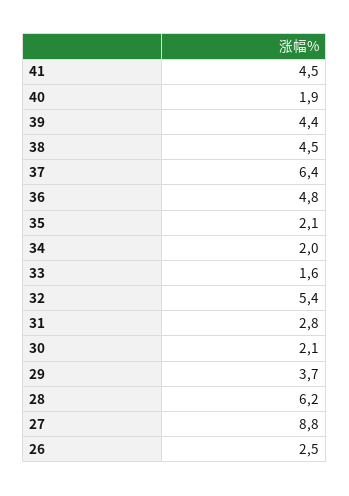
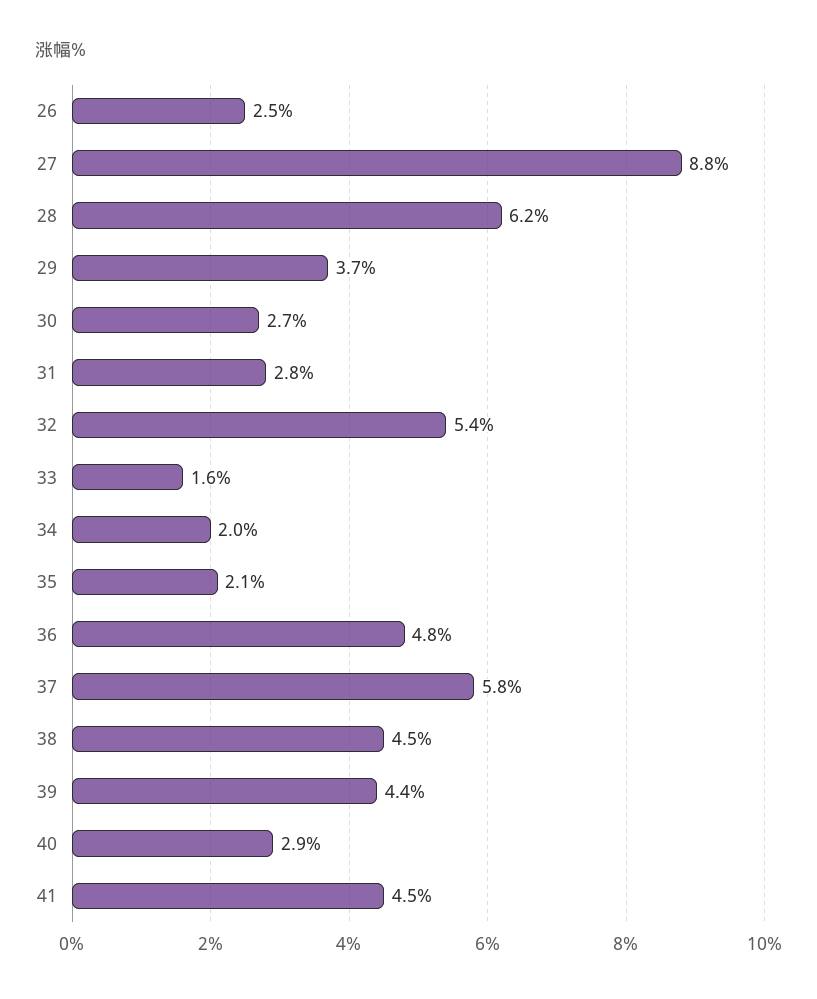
40: 1.9 -> 2.9
37: 6.4 -> 5.8
30: 2.1 -> 2.7

